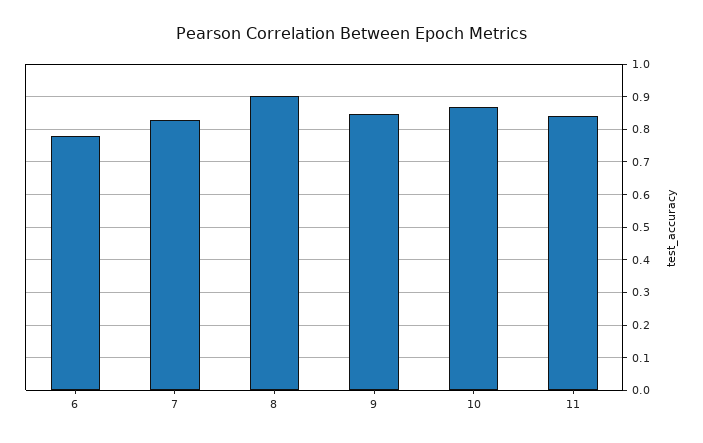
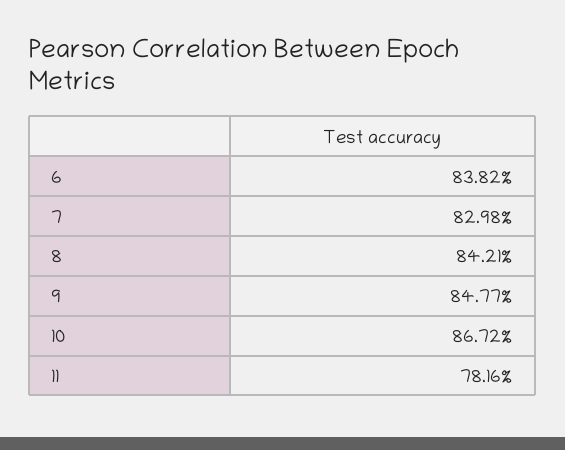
6: 0.78 -> 0.8382
8: 0.9 -> 0.8421
11: 0.84 -> 0.7816

